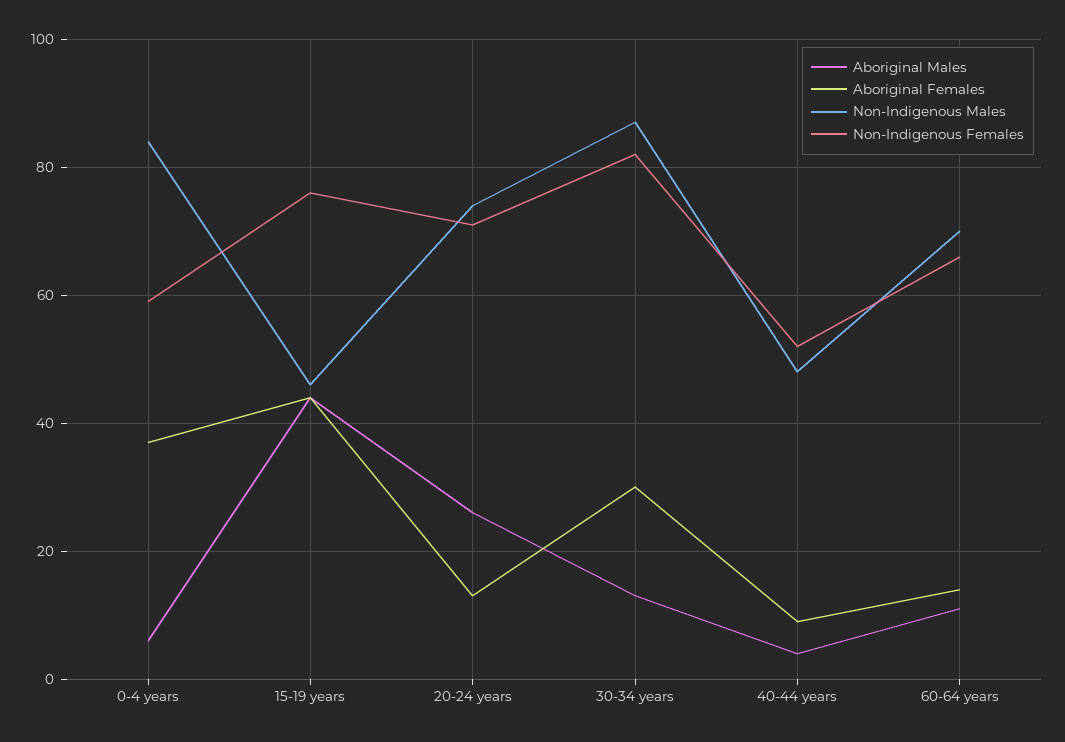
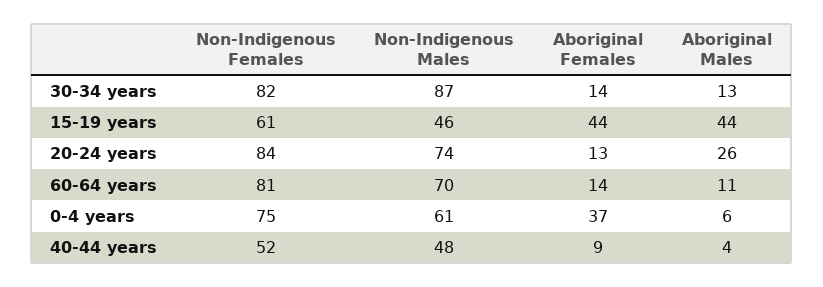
Non-Indigenous Males, 0-4 years: 85 -> 61
Non-Indigenous Females, 0-4 years: 60 -> 75
Non-Indigenous Females, 15-19 years: 75 -> 61
Non-Indigenous Females, 20-24 years: 70 -> 84
Aboriginal Females, 30-34 years: 30 -> 14
Non-Indigenous Females, 60-64 years: 65 -> 81

